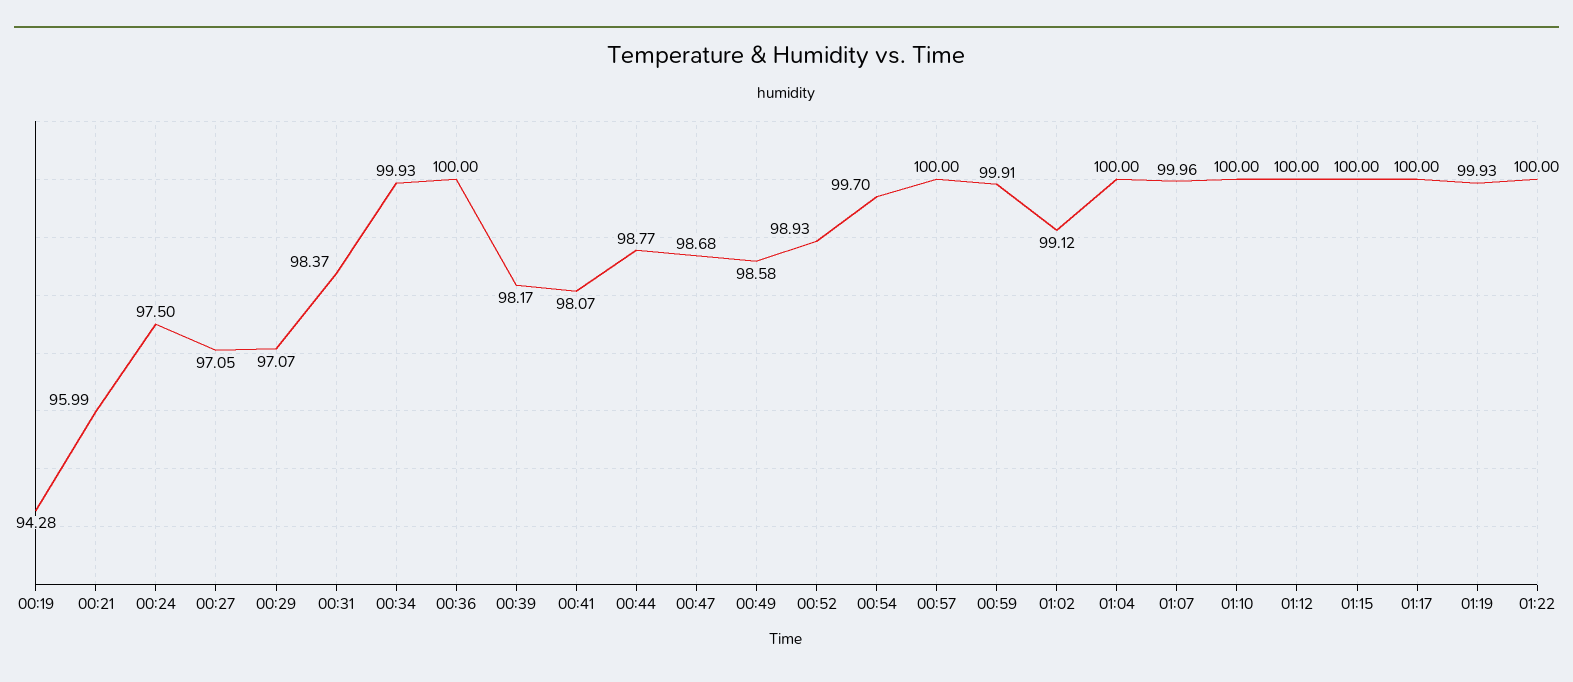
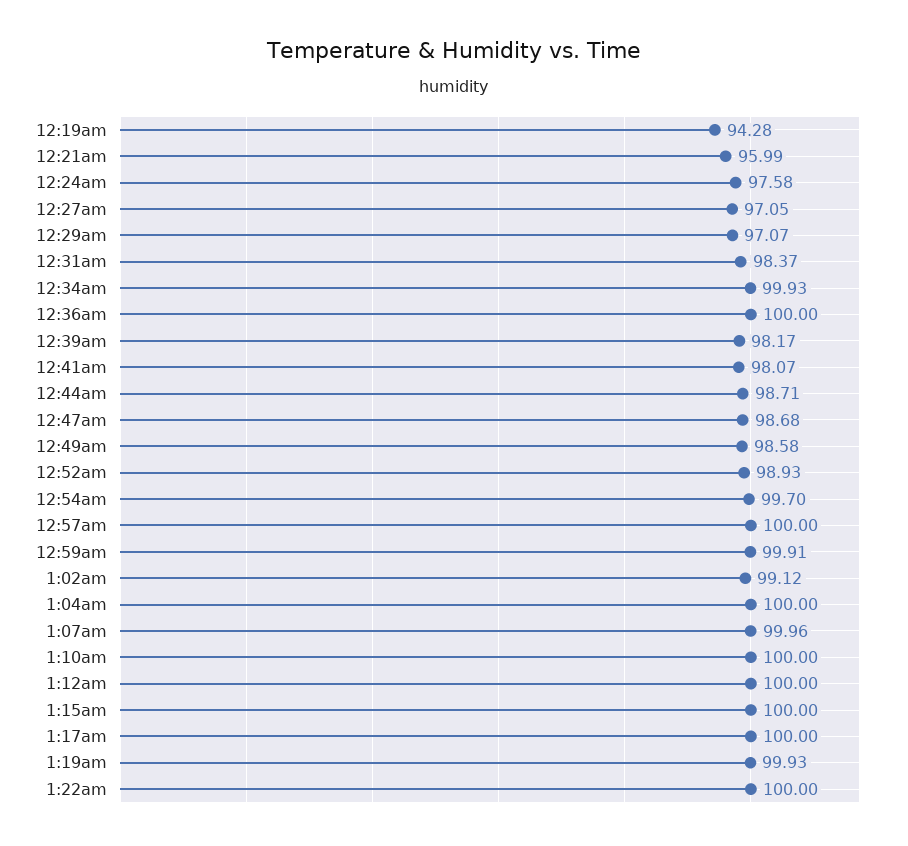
00:24: 97.5 -> 97.58
00:44: 98.77 -> 98.71

